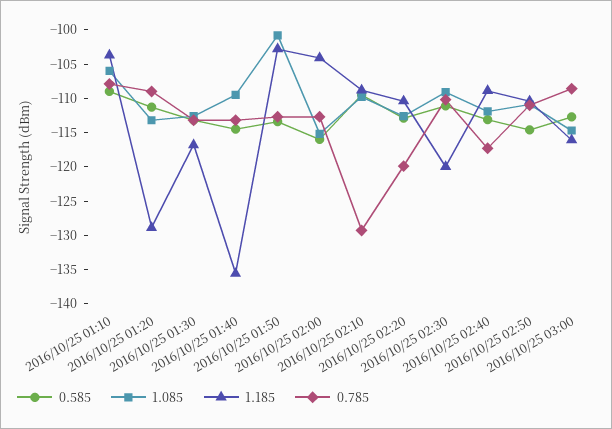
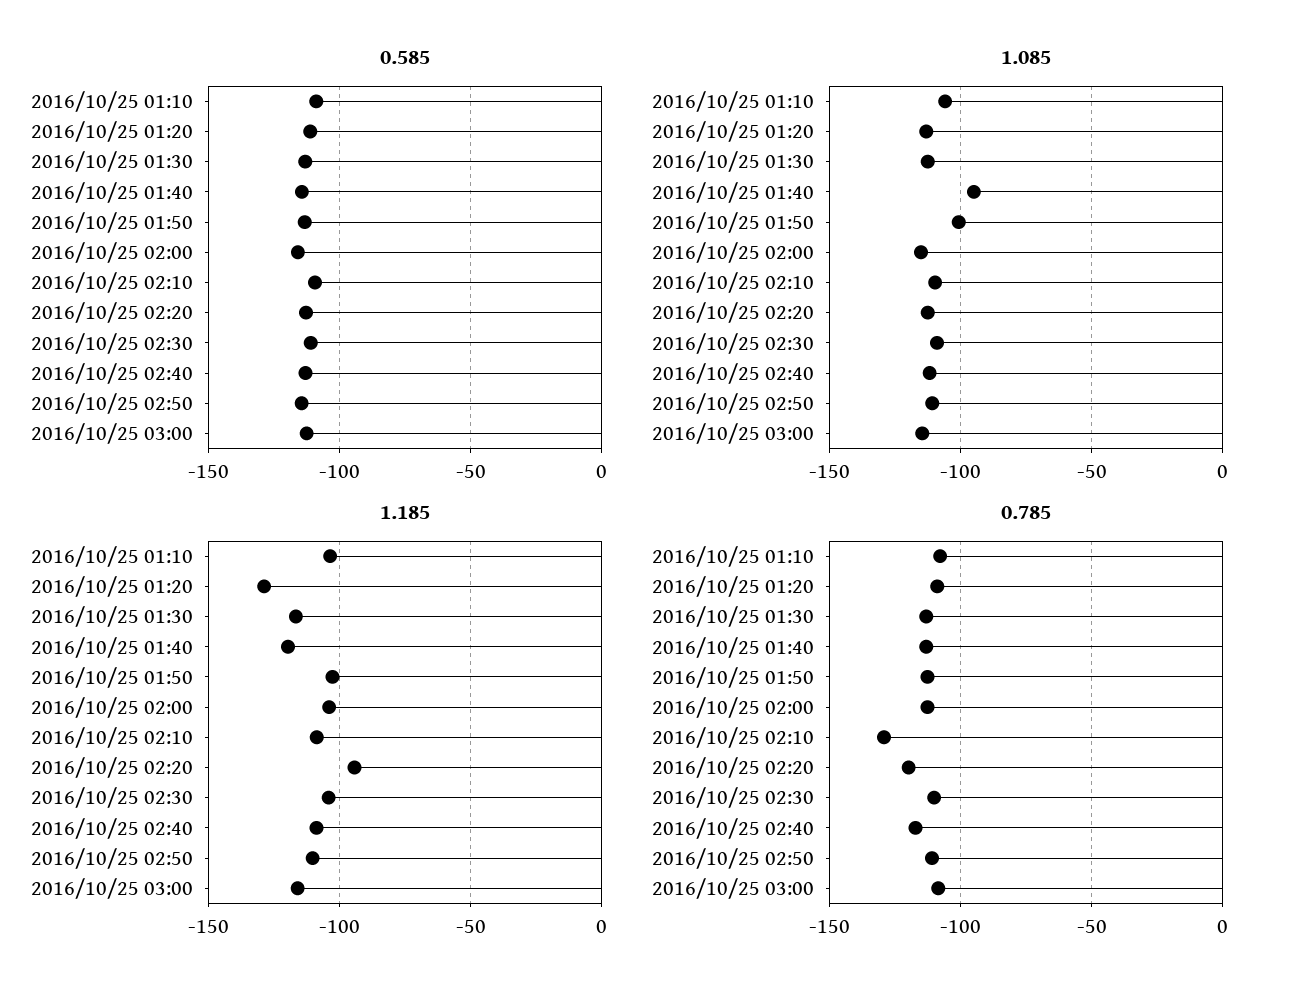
1.085, 2016/10/25 01:40: -110 -> -95
1.185, 2016/10/25 01:40: -135 -> -120
1.185, 2016/10/25 02:20: -110 -> -95
1.185, 2016/10/25 02:30: -120 -> -105

